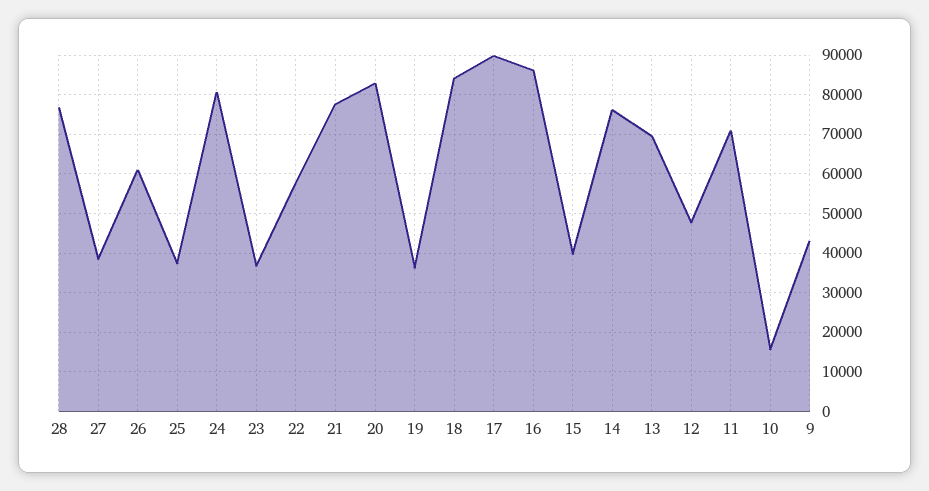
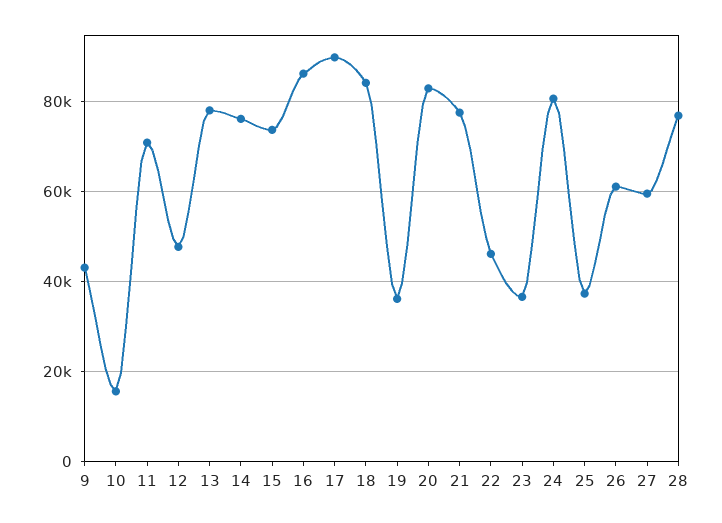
27: 38000 -> 60000
22: 58000 -> 46000
15: 40000 -> 74000
13: 70000 -> 78000

